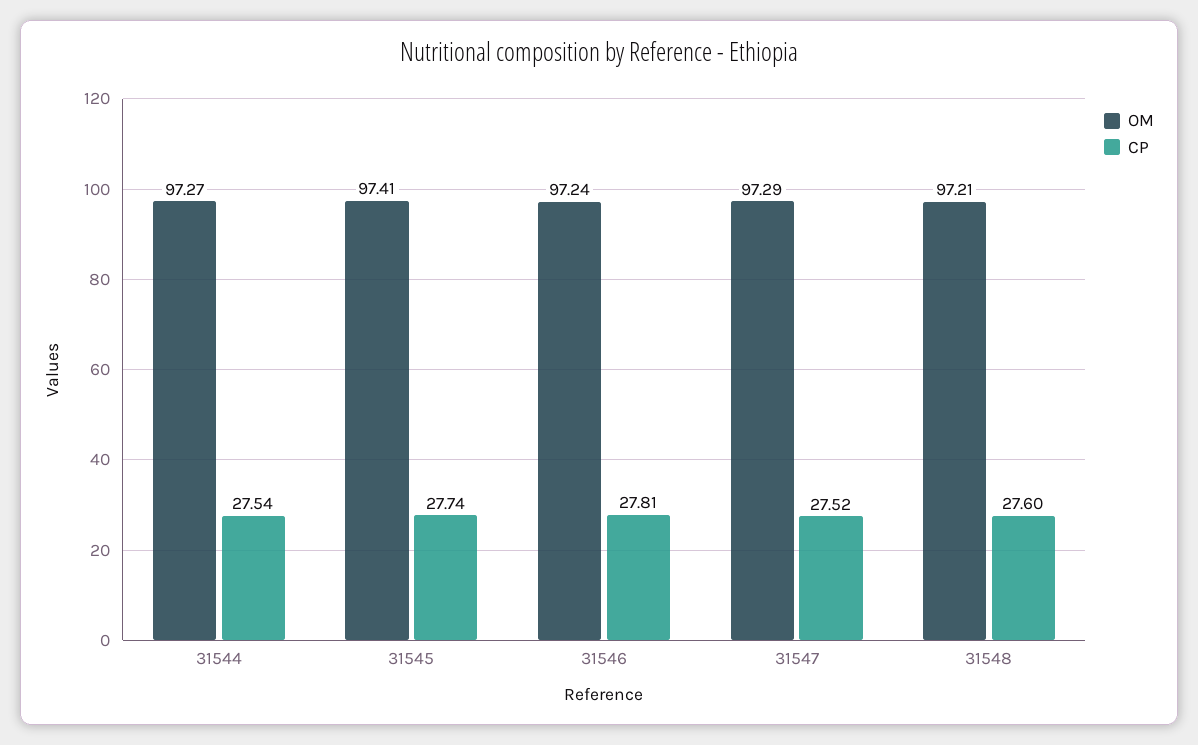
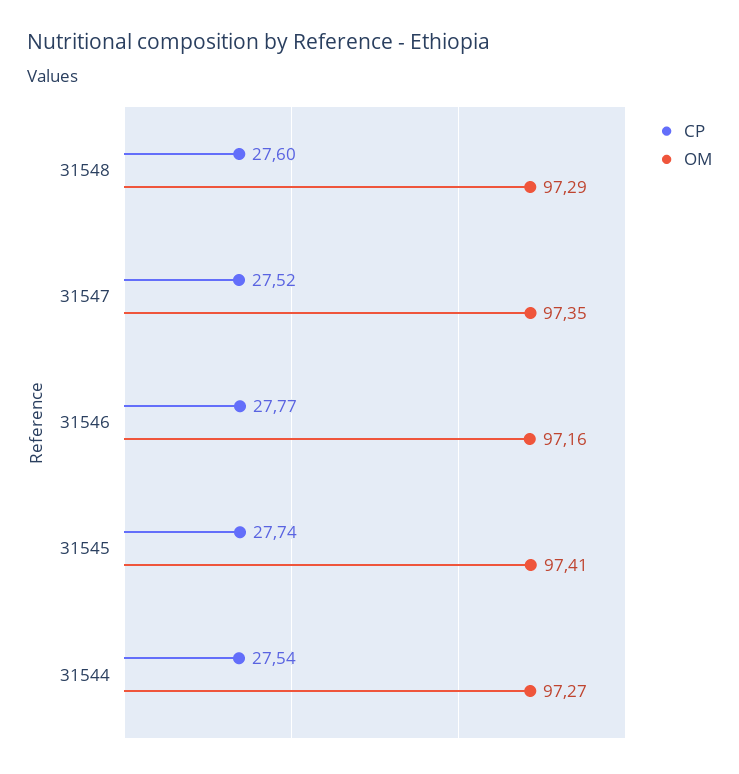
OM, 31546: 97.24 -> 97.16
CP, 31546: 27.81 -> 27.77
OM, 31547: 97.29 -> 97.35
OM, 31548: 97.21 -> 97.29

